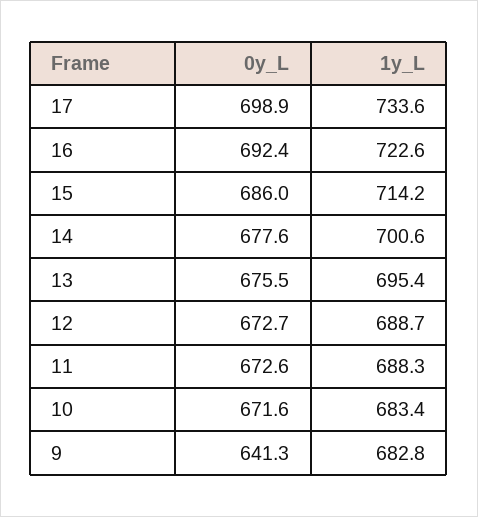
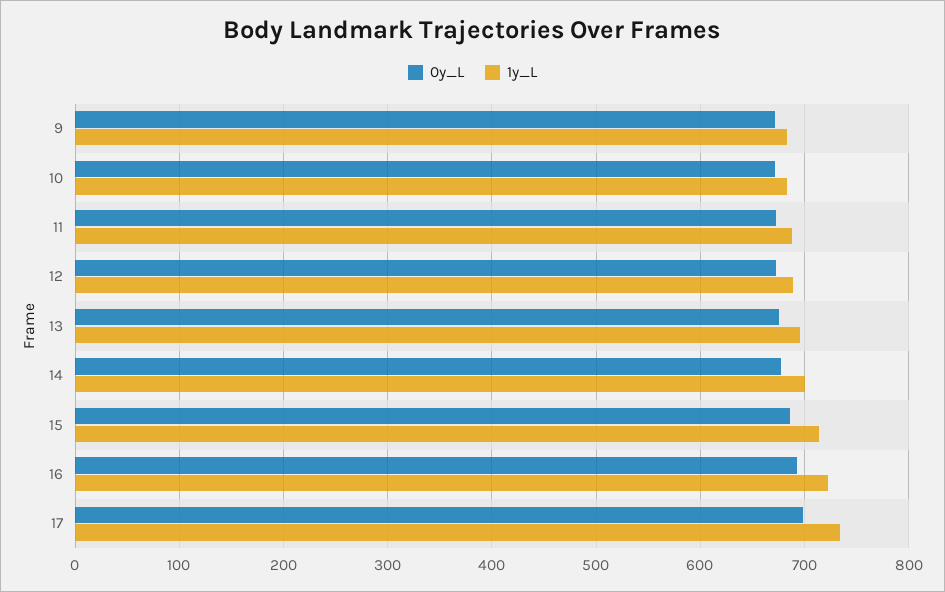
0y_L, 9: 641.3 -> 670

